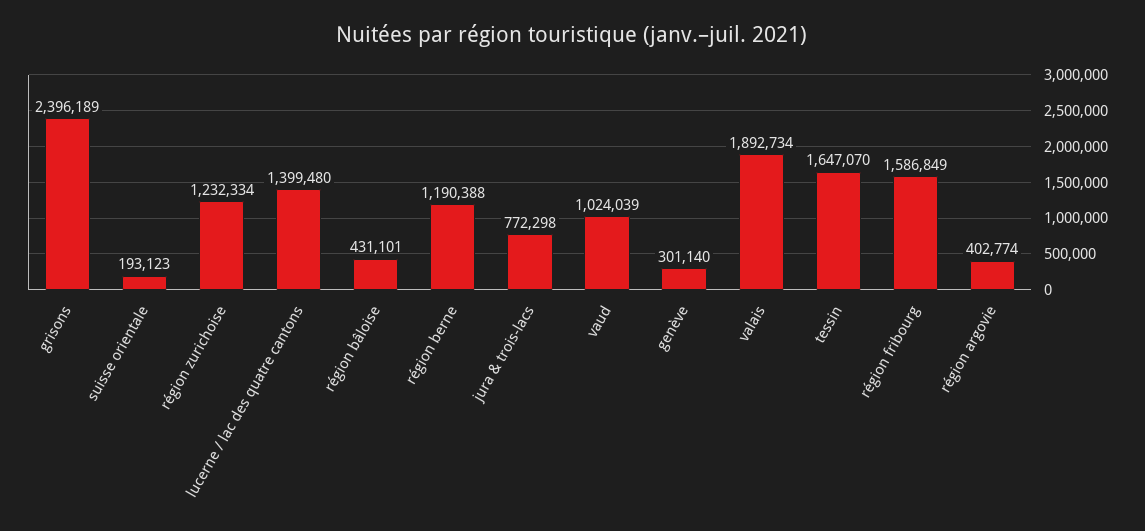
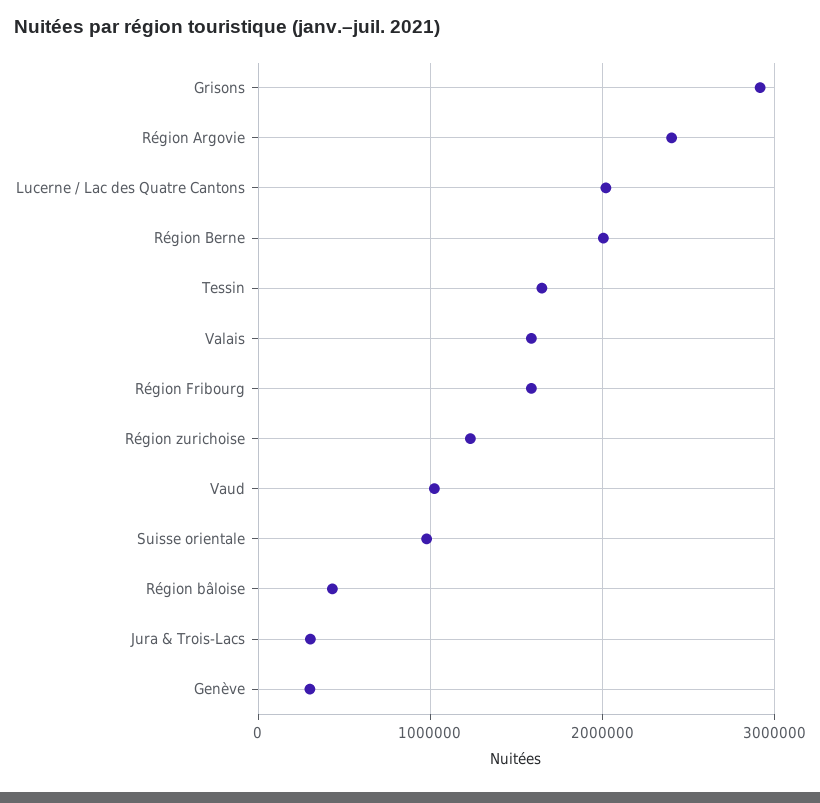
grisons: 2396189 -> 2900000
suisse orientale: 193123 -> 1000000
lucerne / lac des quatre cantons: 1399480 -> 2000000
région berne: 1190388 -> 2000000
jura & trois-lacs: 772298 -> 300000
valais: 1892734 -> 1600000
région argovie: 402774 -> 2400000

